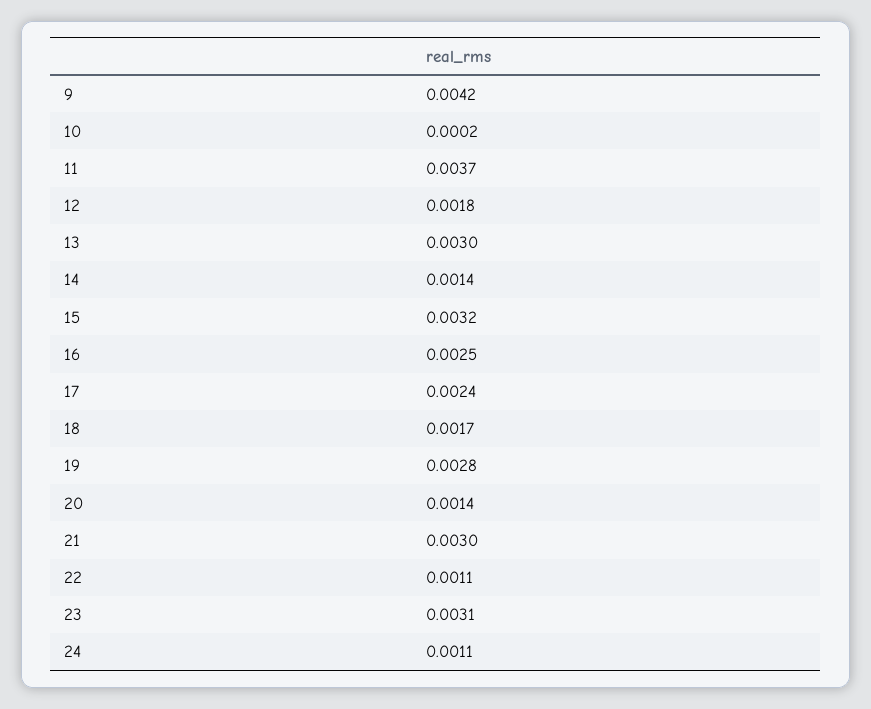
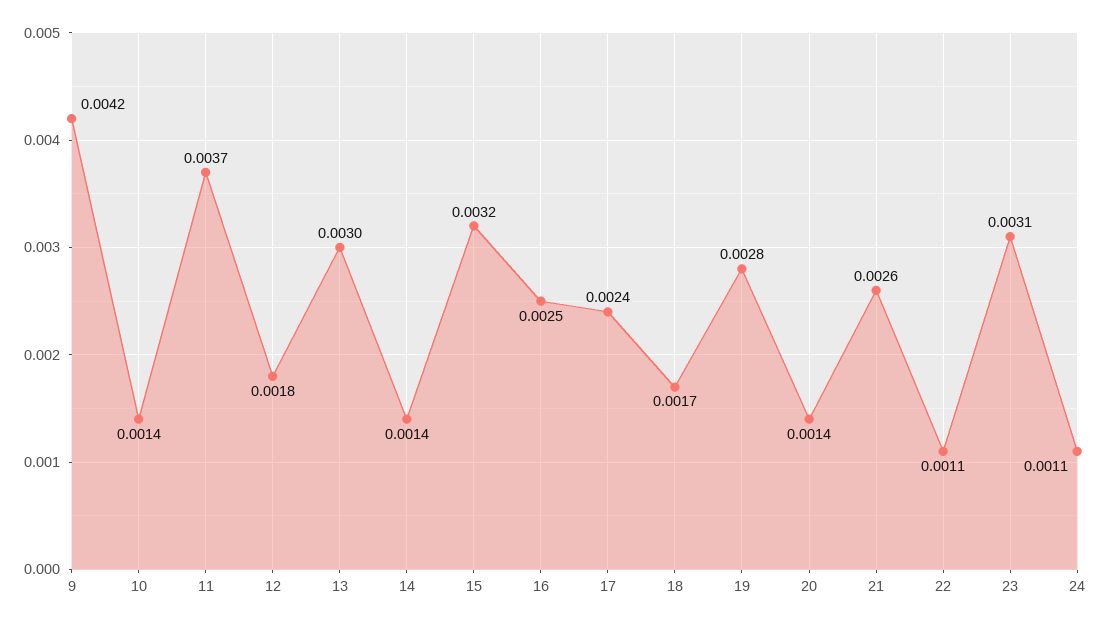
10: 0.0002 -> 0.0014
21: 0.003 -> 0.0026

